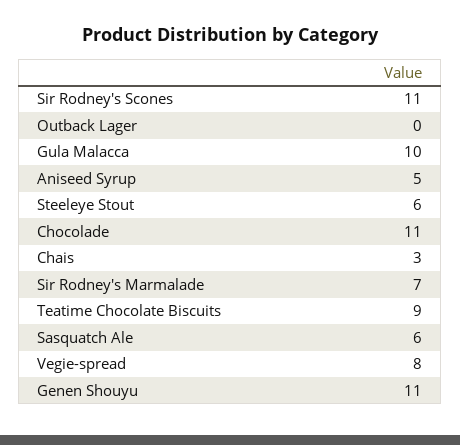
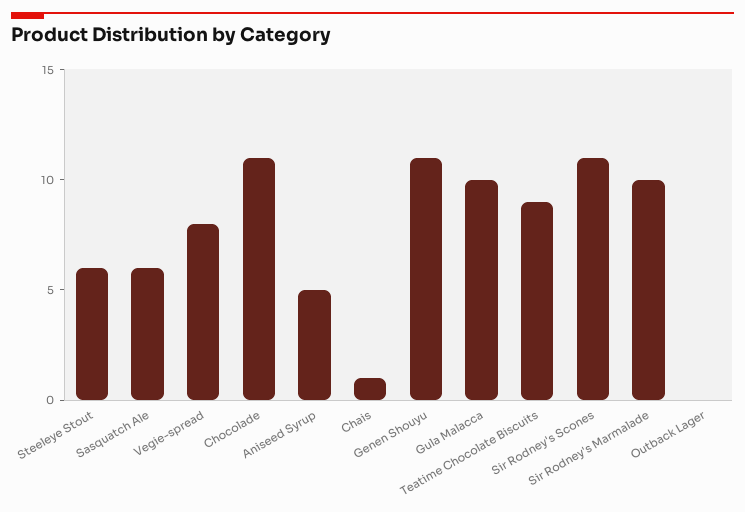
Chais: 3 -> 1
Sir Rodney's Marmalade: 7 -> 10

